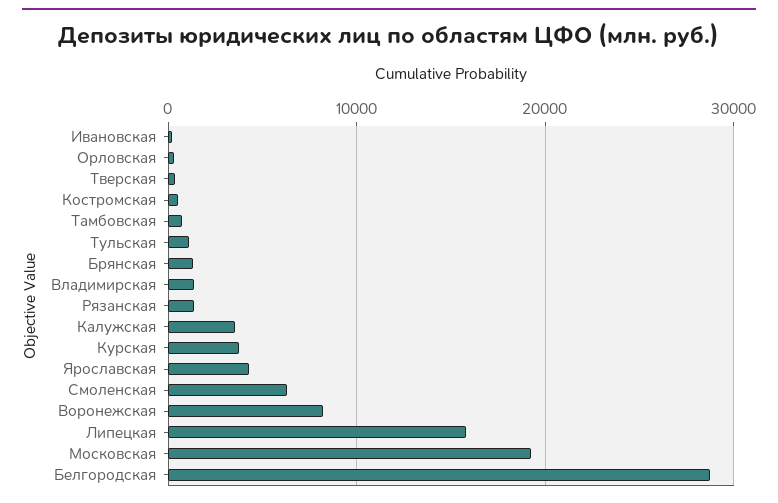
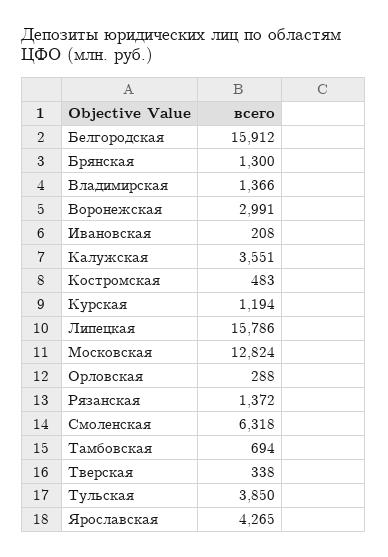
Тульская: 1000 -> 3850
Курская: 4000 -> 1194
Воронежская: 8000 -> 2991
Московская: 19000 -> 12824
Белгородская: 29000 -> 15912

